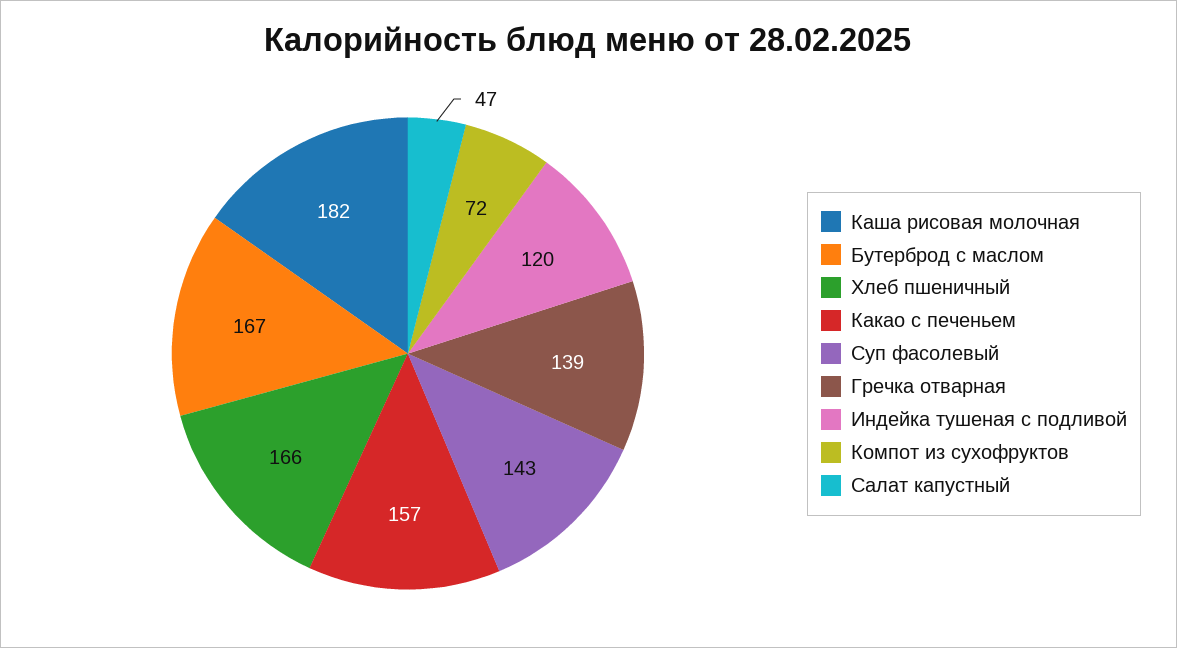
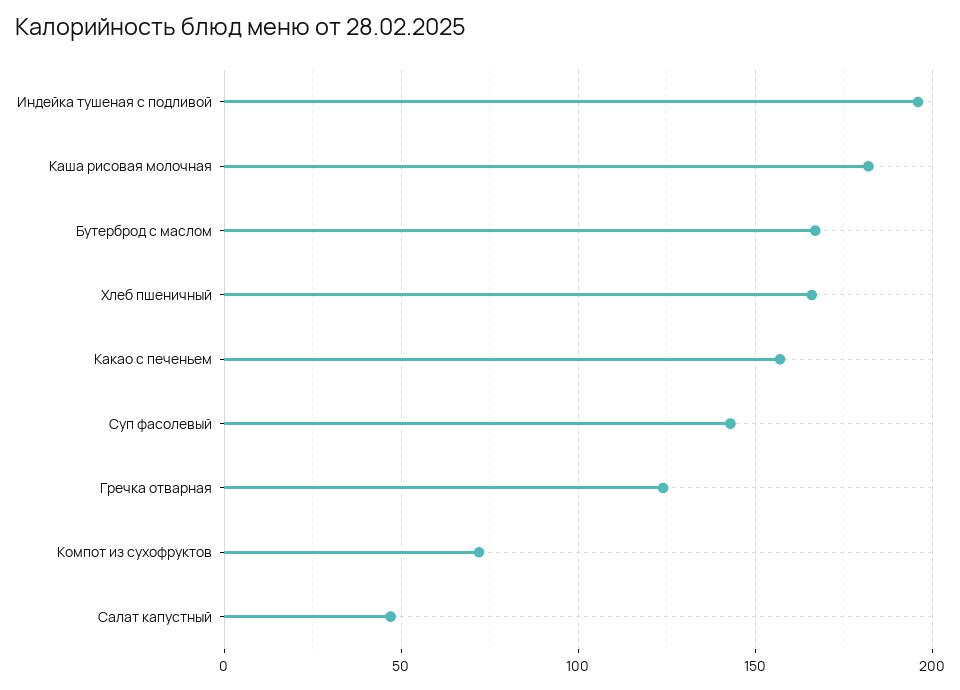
Гречка отварная: 139 -> 125
Индейка тушеная с подливой: 120 -> 195

